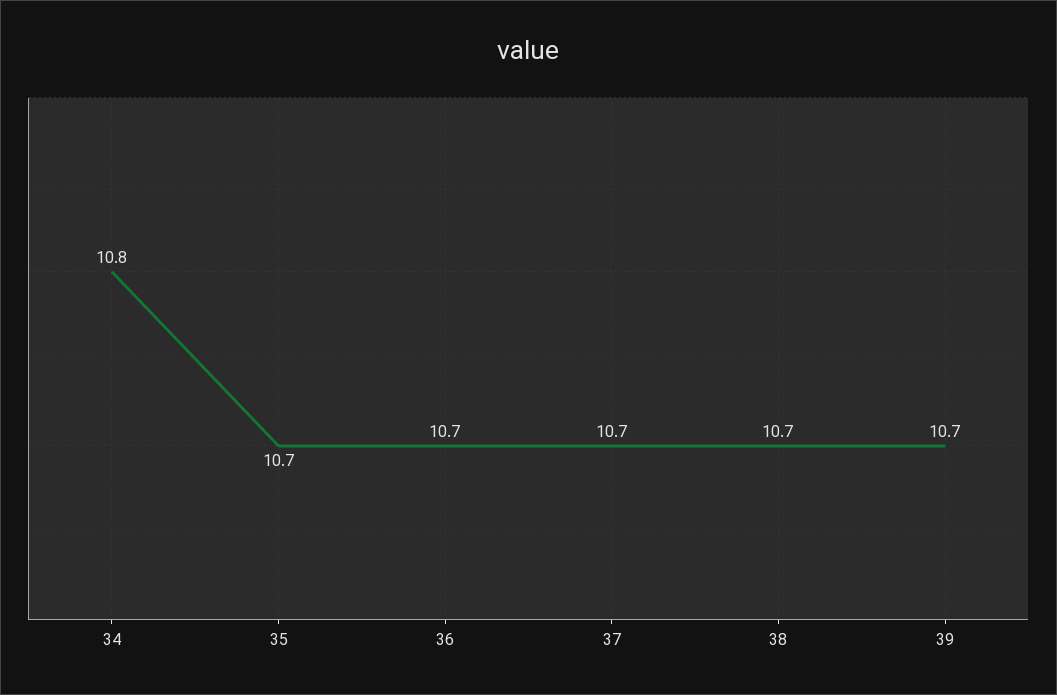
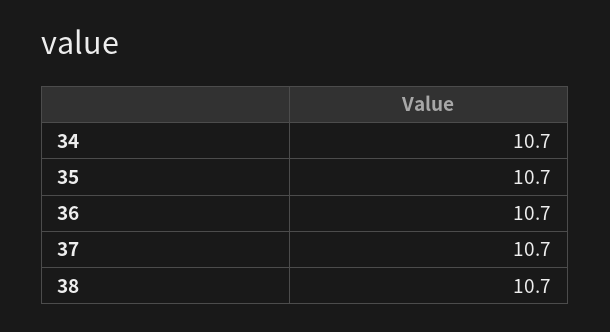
34: 10.8 -> 10.7
39: 10.7 -> none

